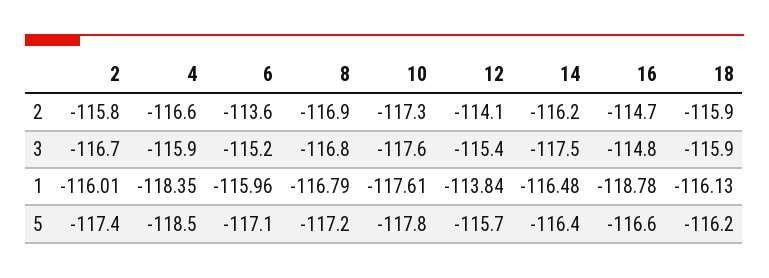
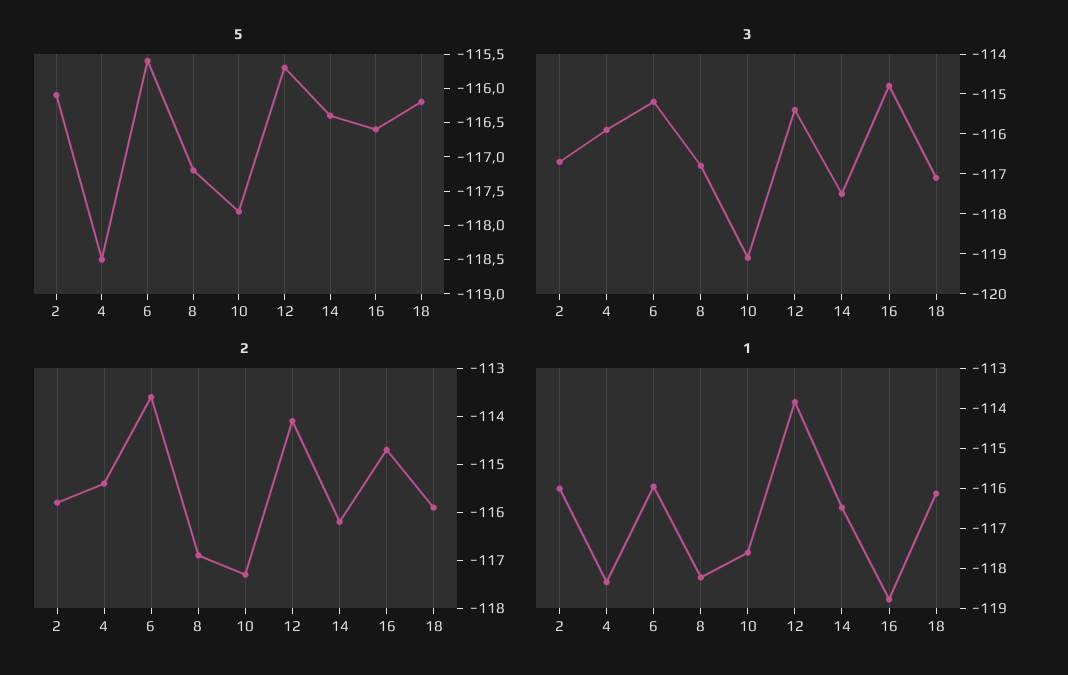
2, 4: -116.6 -> -115.5
3, 10: -117.6 -> -119
3, 18: -115.9 -> -117
1, 8: -116.79 -> -118.25
5, 2: -117.4 -> -116
5, 6: -117.1 -> -115.5

